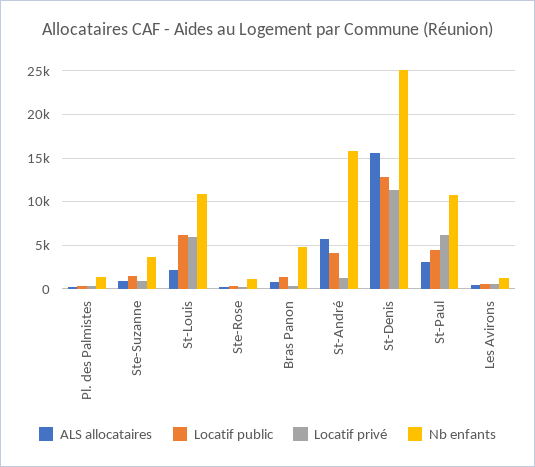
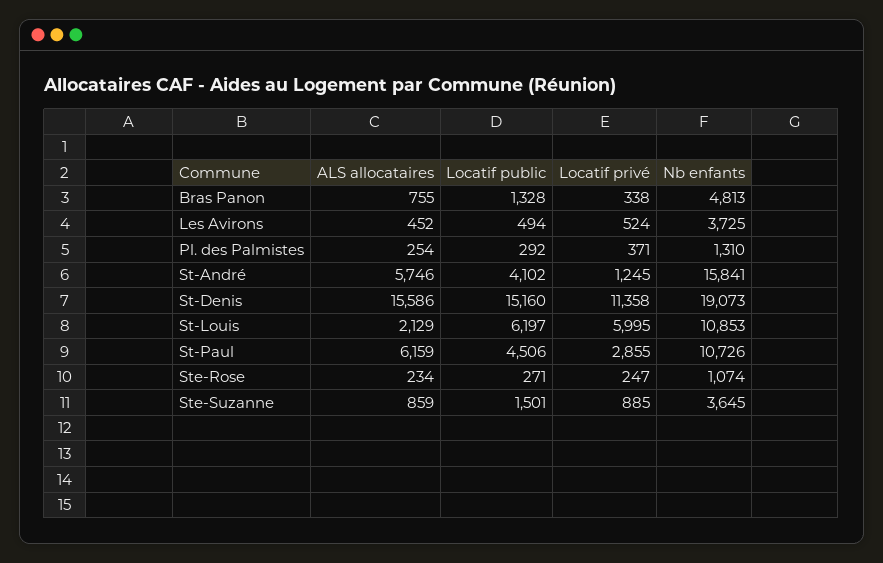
Locatif public, St-Denis: 13000 -> 15160
Nb enfants, St-Denis: 25000 -> 19073
ALS allocataires, St-Paul: 3000 -> 6159
Locatif privé, St-Paul: 6000 -> 2855
Nb enfants, Les Avirons: 1000 -> 3725

